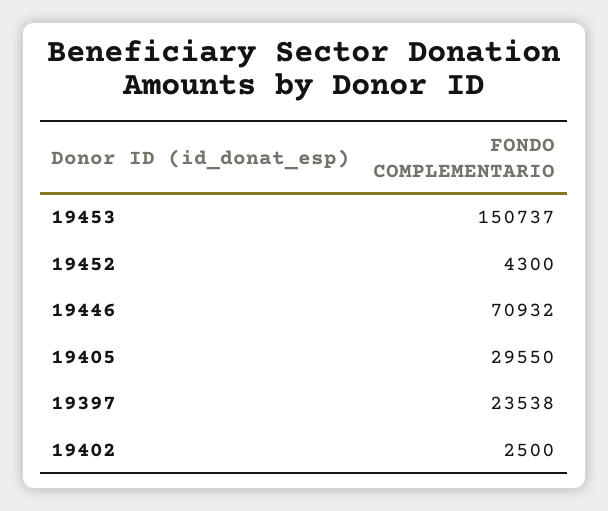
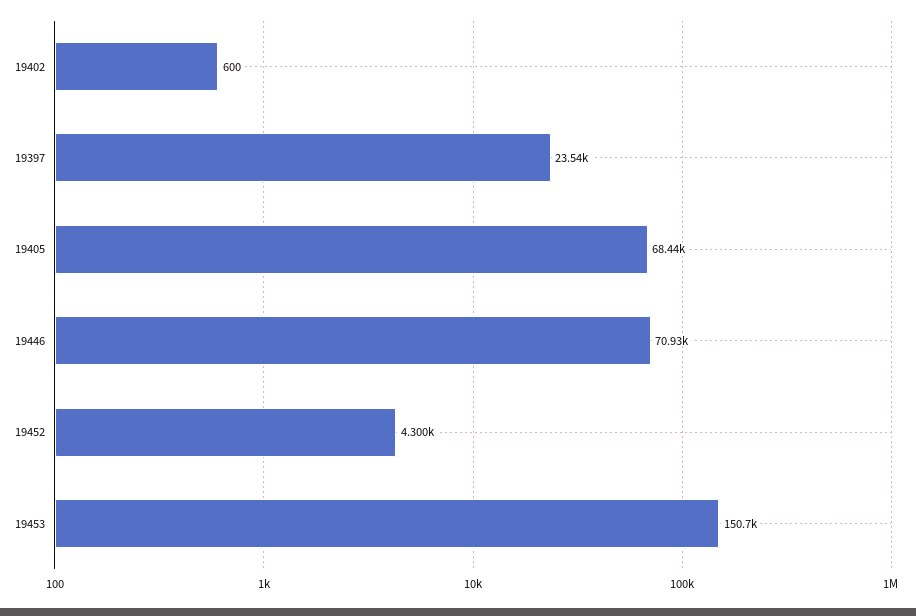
19405: 29550 -> 68440
19402: 2500 -> 600

